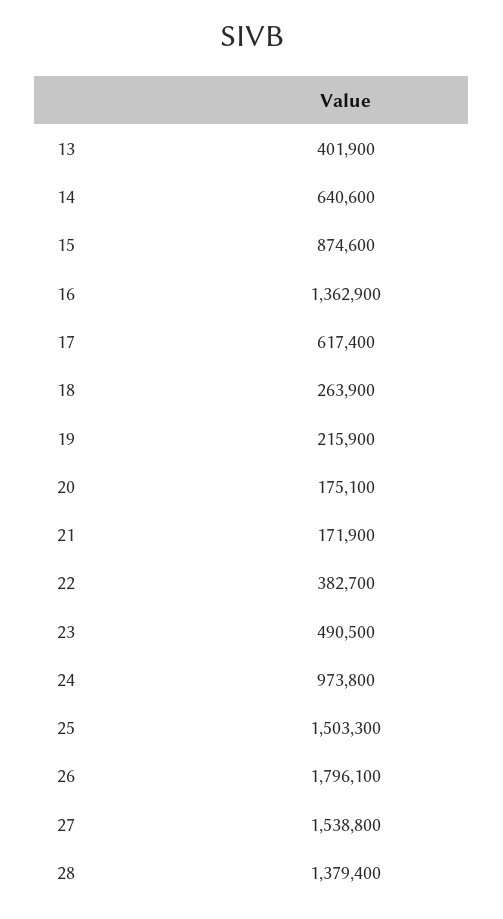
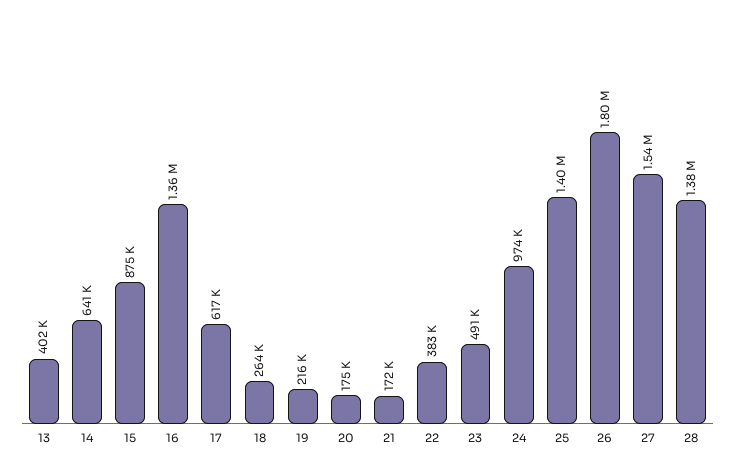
25: 1503300 -> 1400000

